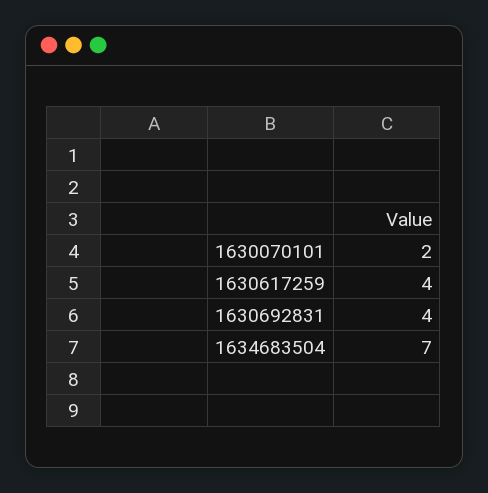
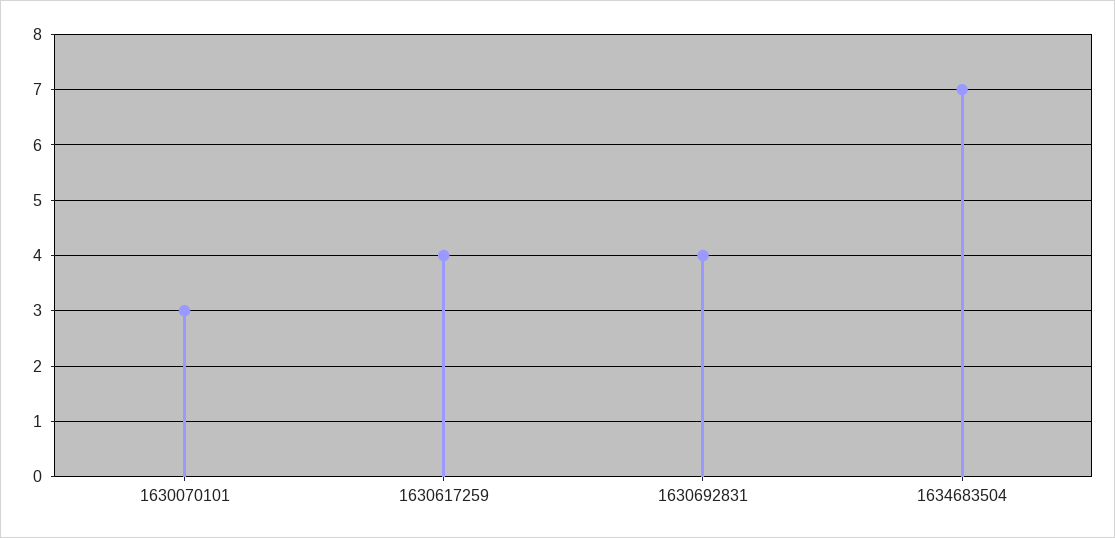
1630070101: 2 -> 3

